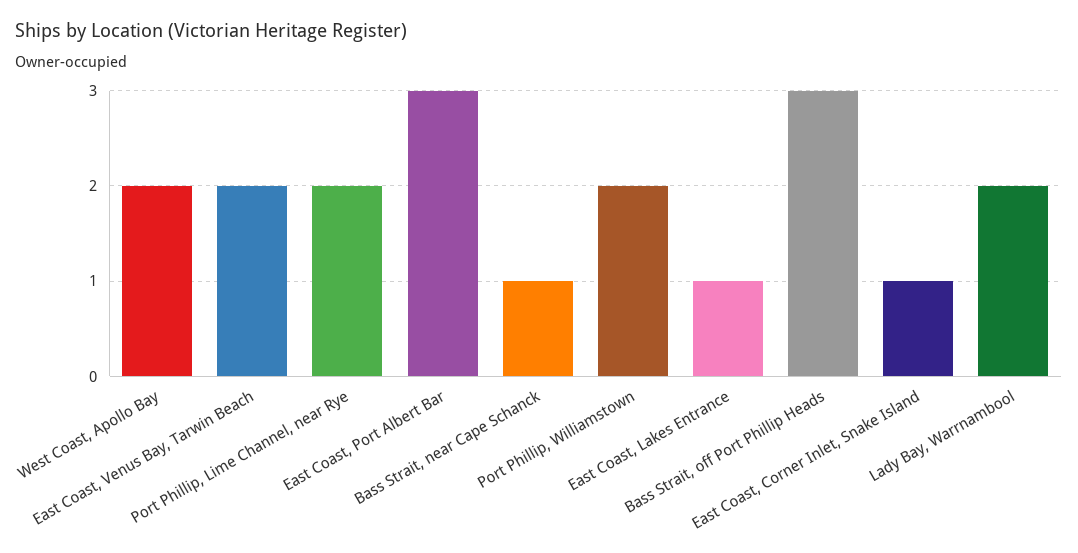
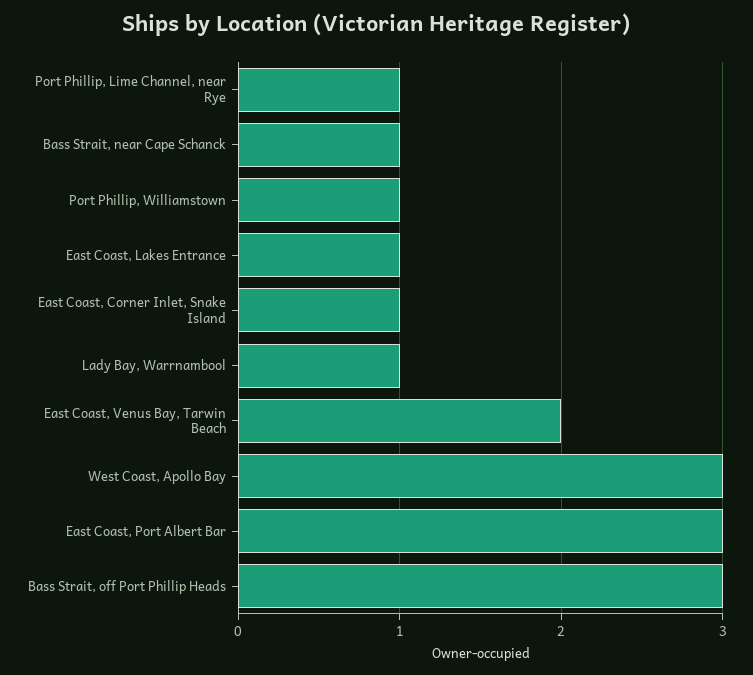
West Coast, Apollo Bay: 2 -> 3
Port Phillip, Lime Channel, near Rye: 2 -> 1
Port Phillip, Williamstown: 2 -> 1
Lady Bay, Warrnambool: 2 -> 1

